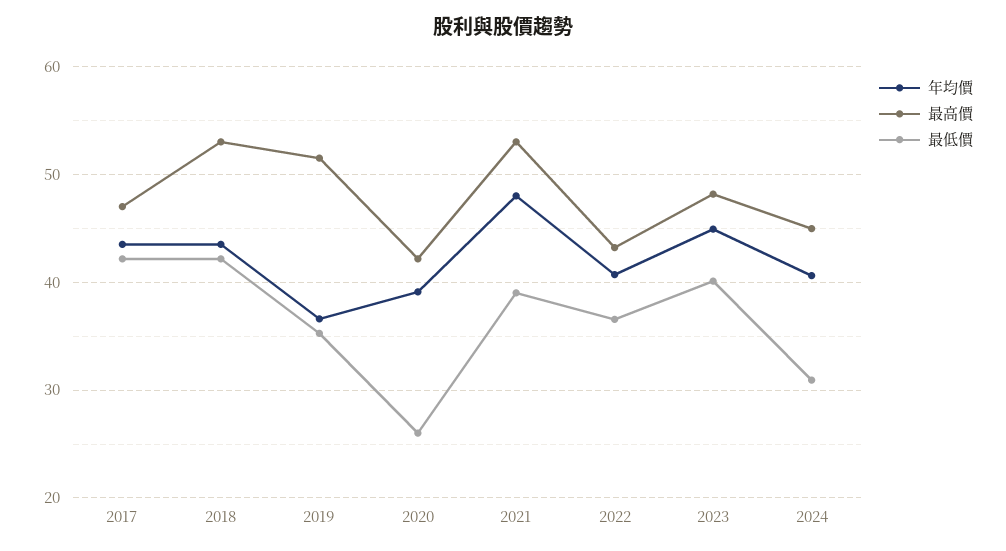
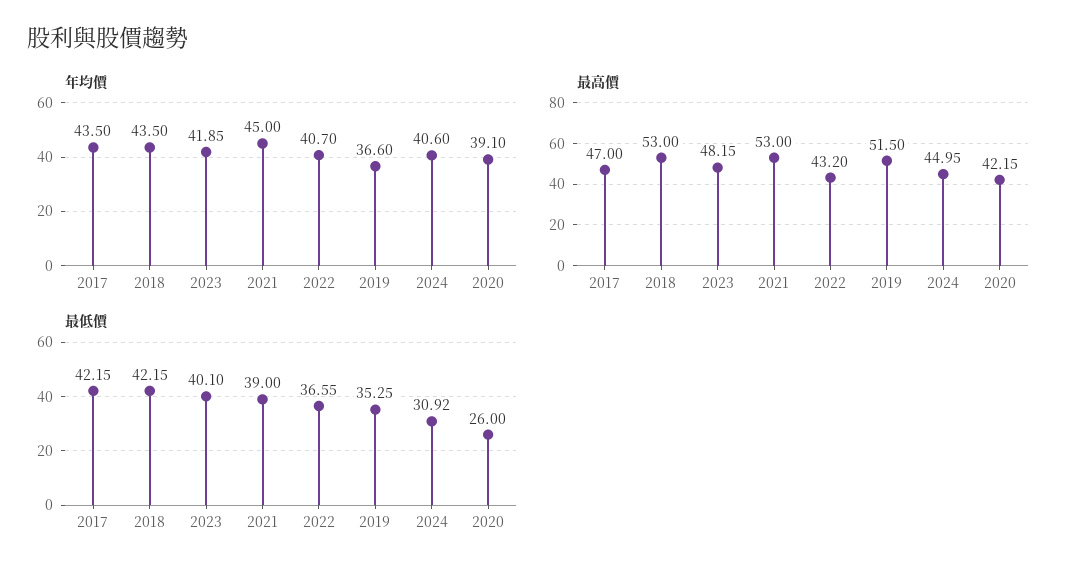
年均價, 2021: 48 -> 45
年均價, 2023: 45 -> 41.85

